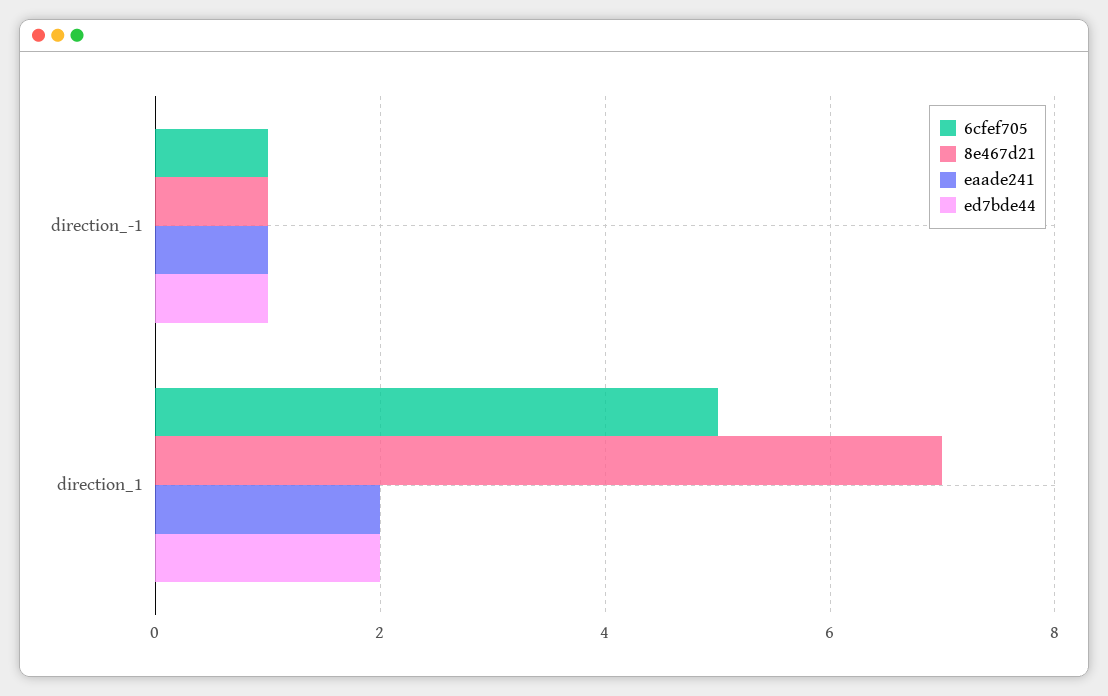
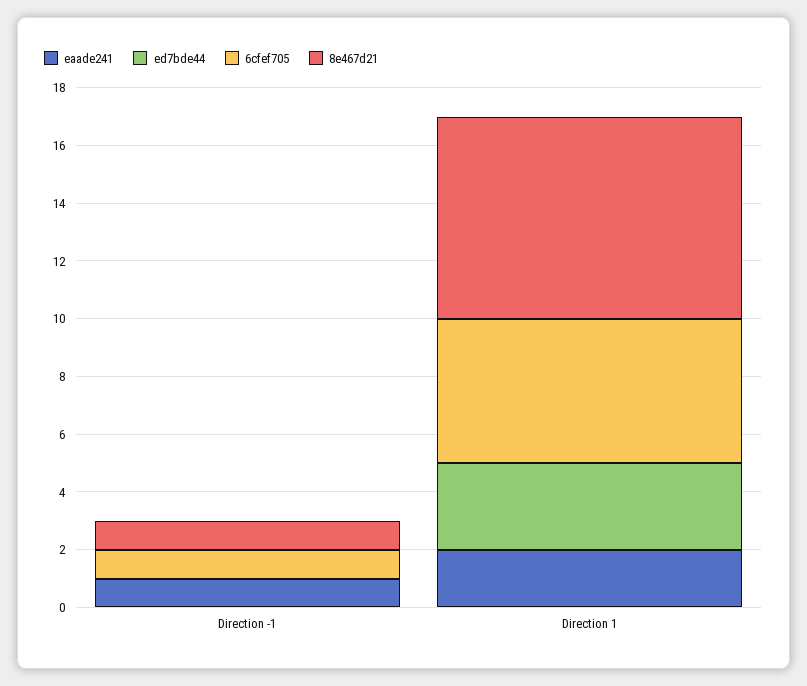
ed7bde44, direction_-1: 1 -> 0
ed7bde44, direction_1: 2 -> 3

